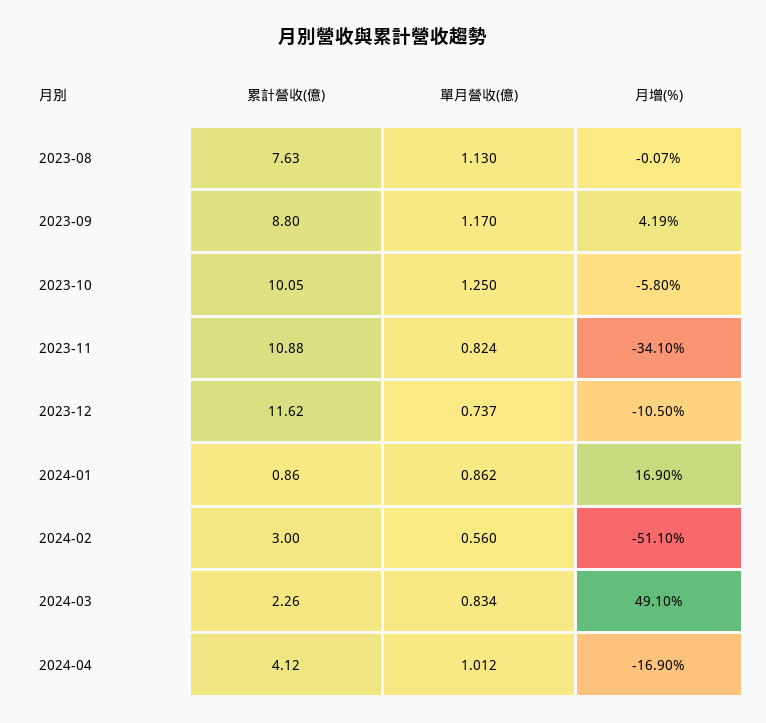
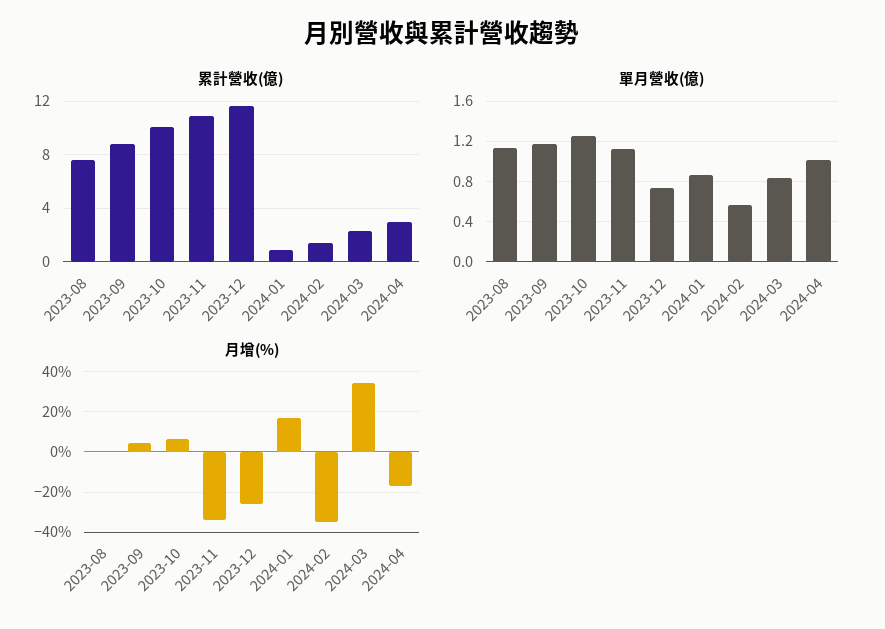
月增(%), 2023-10: -5.8 -> 5
單月營收(億), 2023-11: 0.824 -> 1.1
月增(%), 2023-12: -10.5 -> -25
累計營收(億), 2024-02: 3 -> 1.5
月增(%), 2024-02: -51.1 -> -35
月增(%), 2024-03: 49.1 -> 35
累計營收(億), 2024-04: 4.12 -> 3

